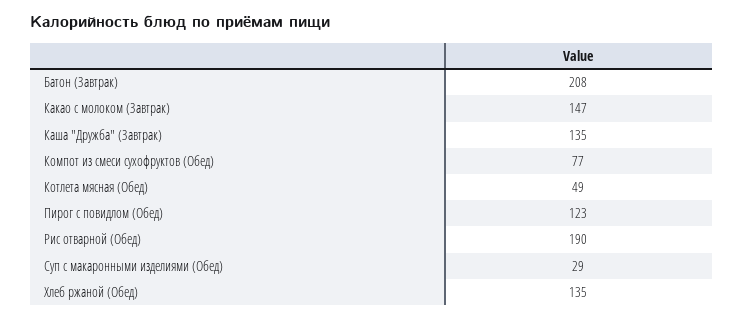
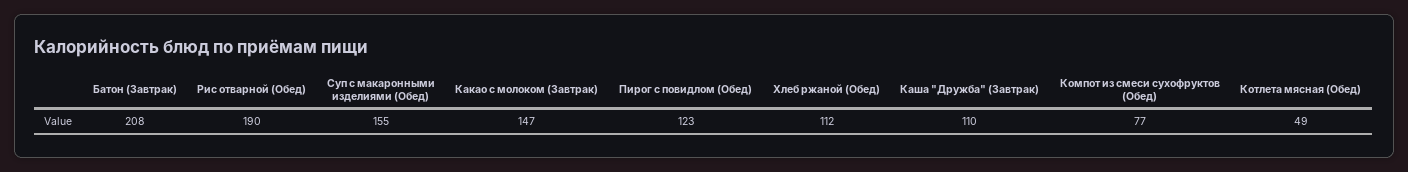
Каша "Дружба" (Завтрак): 135 -> 110
Суп с макаронными изделиями (Обед): 29 -> 155
Хлеб ржаной (Обед): 135 -> 112

